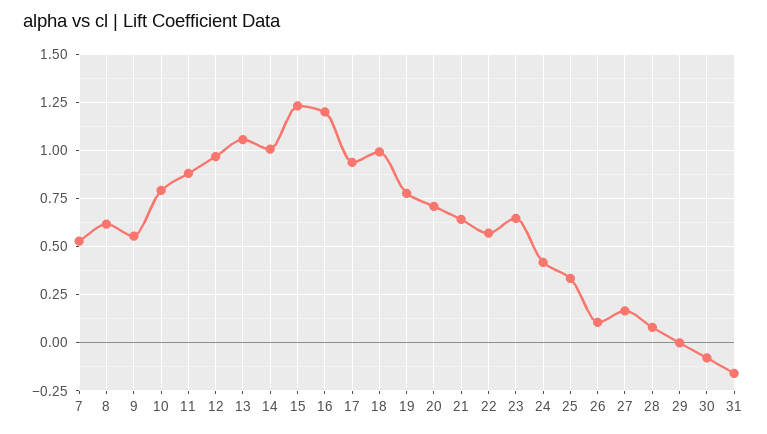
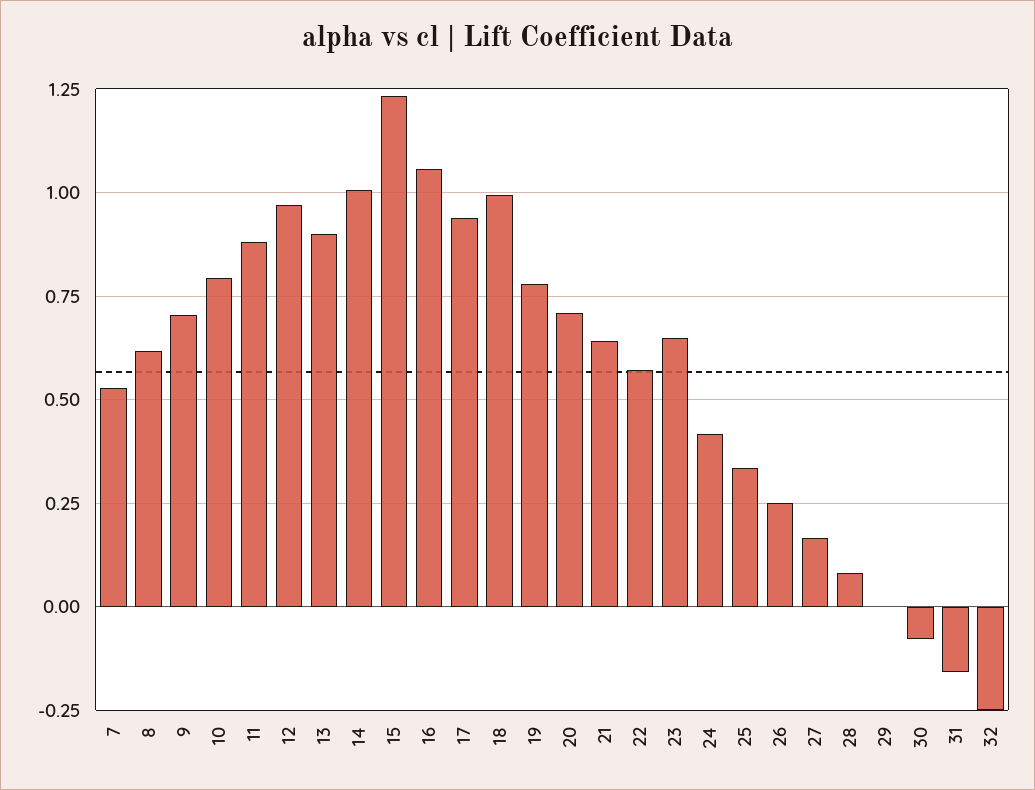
9: 0.55 -> 0.7
13: 1.05 -> 0.9
16: 1.2 -> 1.05
26: 0.1 -> 0.25
32: none -> -0.25

